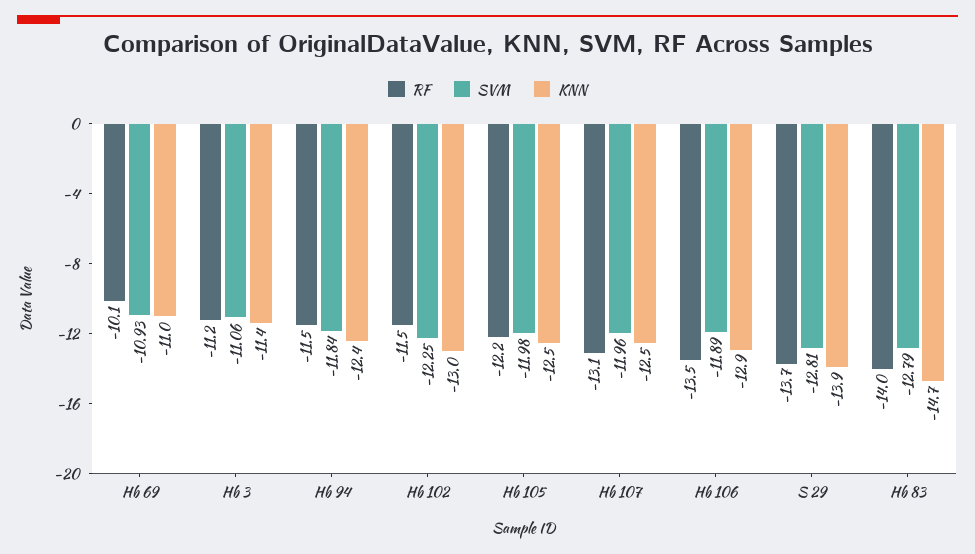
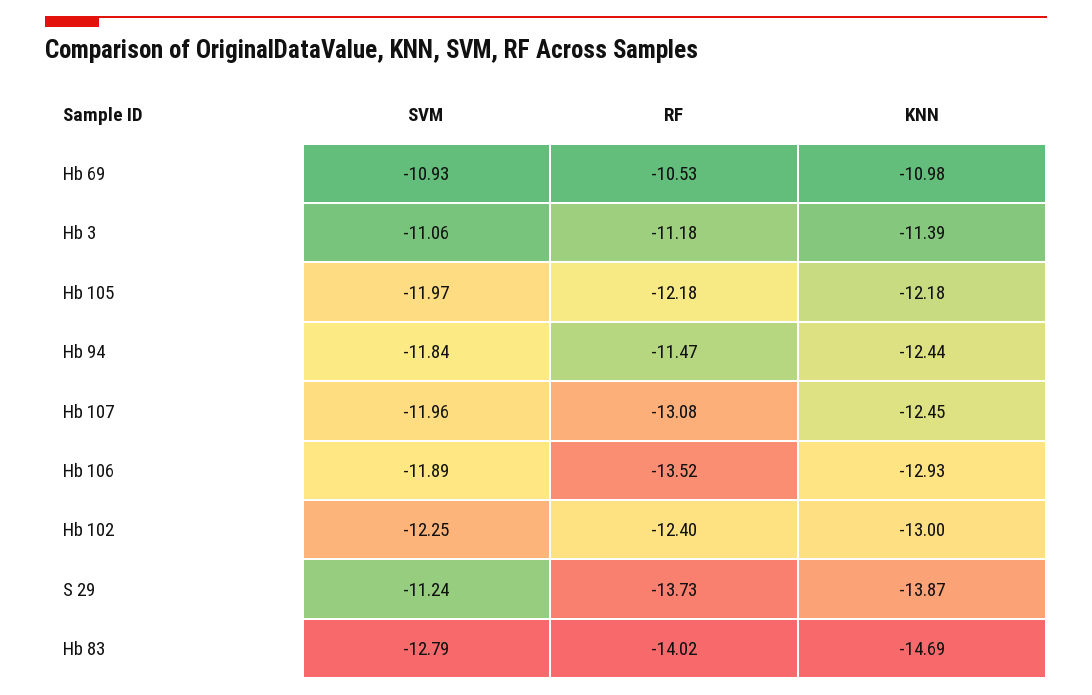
RF, Hb 69: -10.1 -> -10.53
RF, Hb 102: -11.5 -> -12.4
SVM, Hb 105: -11.98 -> -11.97
KNN, Hb 105: -12.5 -> -12.18
SVM, S 29: -12.81 -> -11.24

